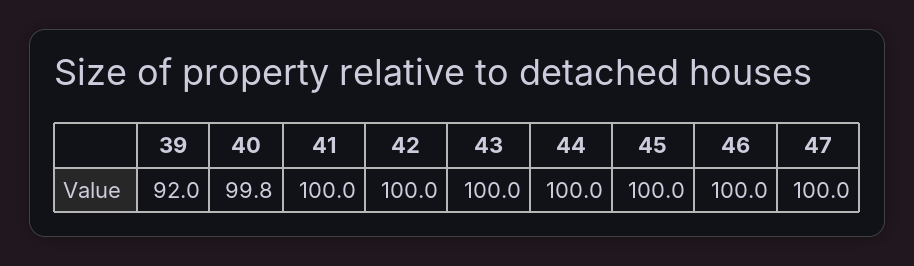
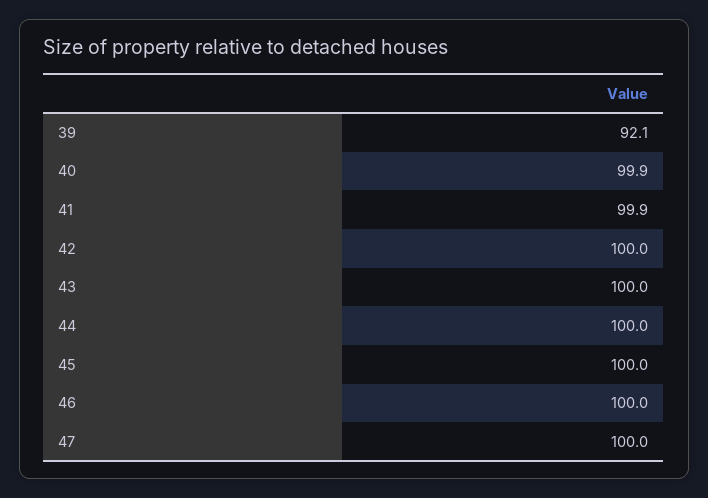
39: 92 -> 92.1
40: 99.8 -> 99.9
41: 100 -> 99.9

